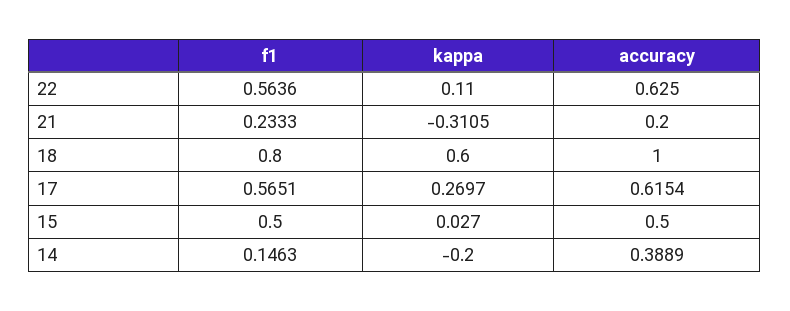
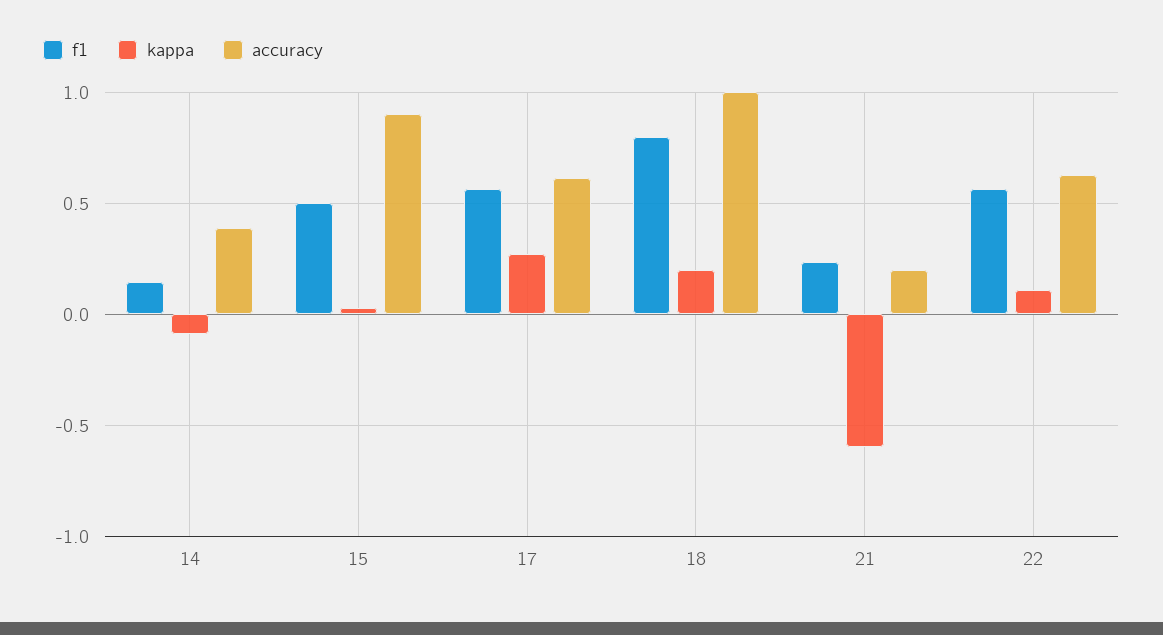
kappa, 21: -0.3105 -> -0.6
kappa, 18: 0.6 -> 0.2
accuracy, 15: 0.5 -> 0.9
kappa, 14: -0.2 -> -0.1

